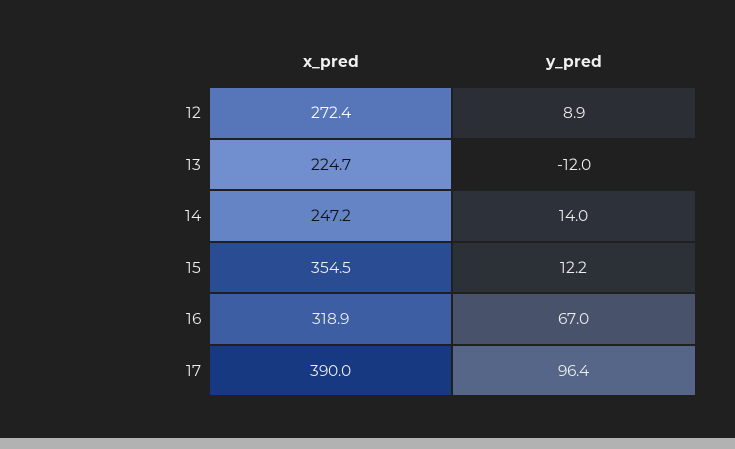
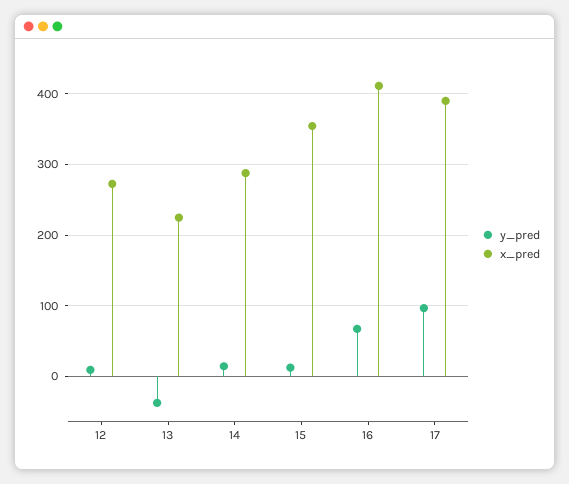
y_pred, 13: -12 -> -40
x_pred, 14: 247.2 -> 290
x_pred, 16: 318.9 -> 410

